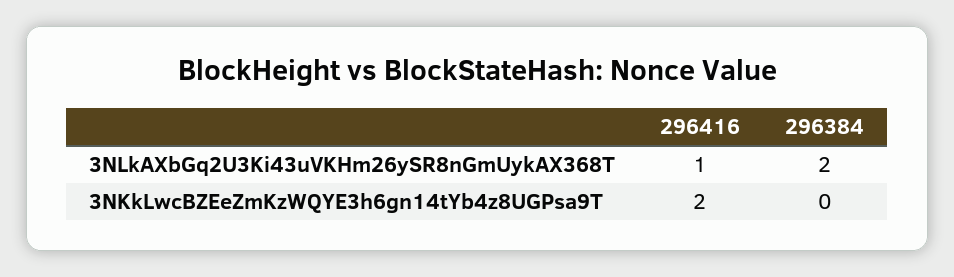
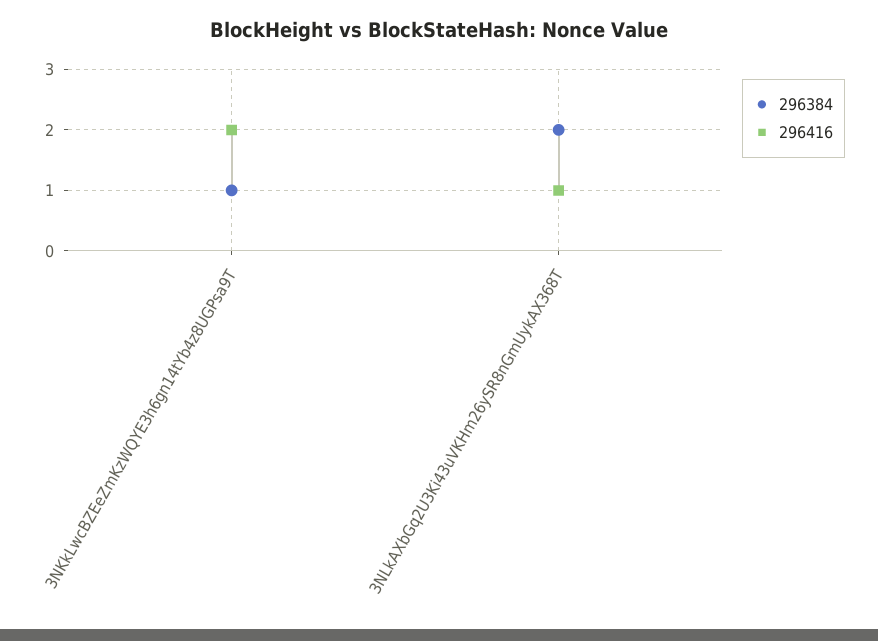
296384, 3NKkLwcBZEeZmKzWQYE3h6gn14tYb4z8UGPsa9T: 0 -> 1

